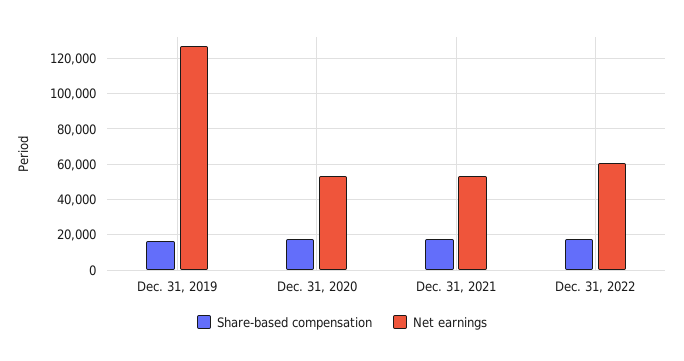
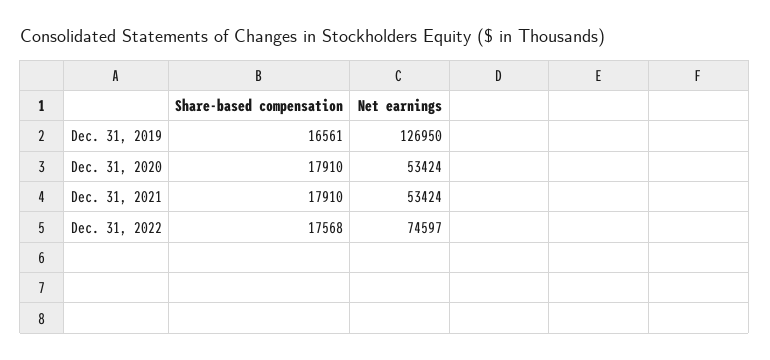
Net earnings, Dec. 31, 2022: 60000 -> 74597

